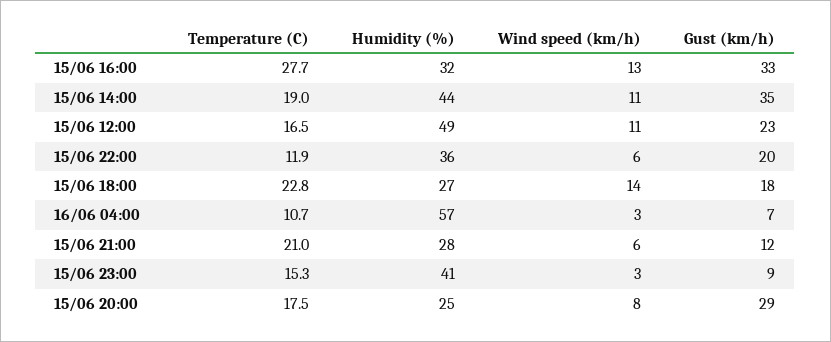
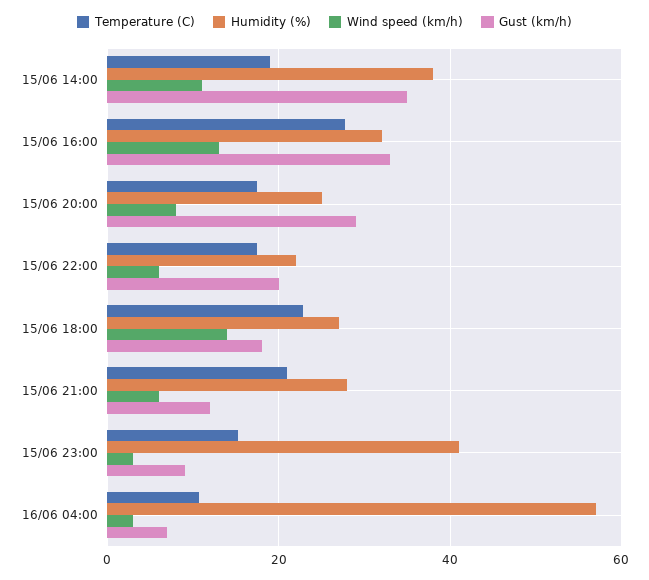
Humidity (%), 15/06 14:00: 44 -> 38
Temperature (C), 15/06 12:00: 16.5 -> none
Humidity (%), 15/06 12:00: 49 -> none
Wind speed (km/h), 15/06 12:00: 11 -> none
Gust (km/h), 15/06 12:00: 23 -> none
Temperature (C), 15/06 22:00: 11.9 -> 18
Humidity (%), 15/06 22:00: 36 -> 22

